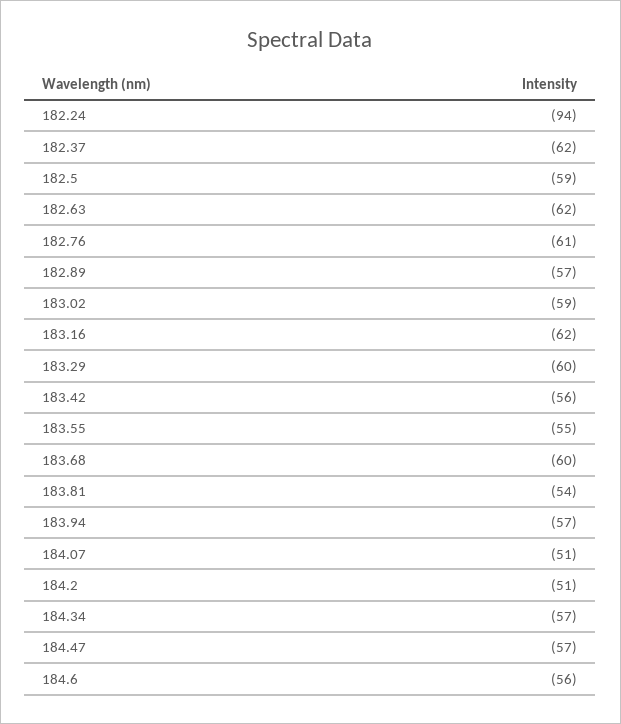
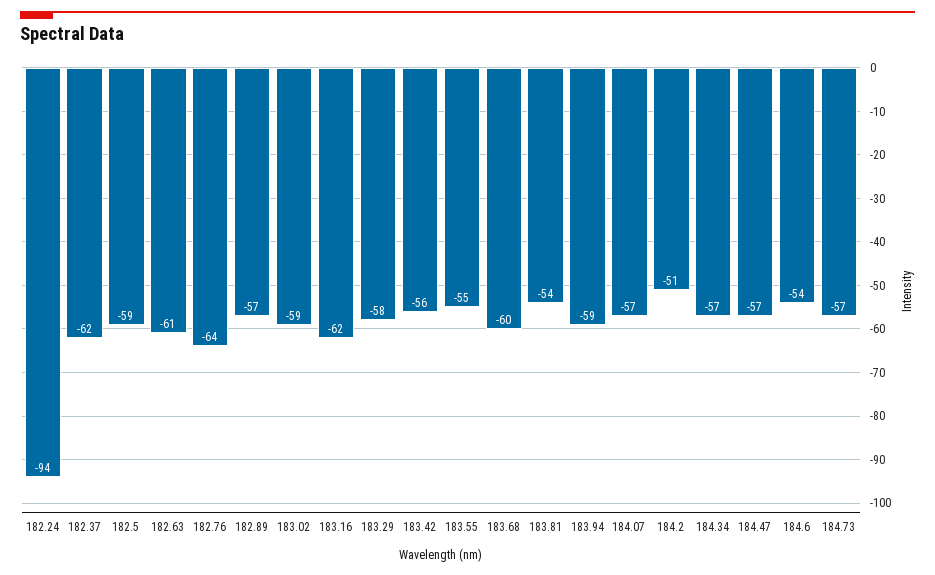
182.63: -62 -> -61
182.76: -61 -> -64
183.29: -60 -> -58
183.94: -57 -> -59
184.07: -51 -> -57
184.6: -56 -> -54
184.73: none -> -57

